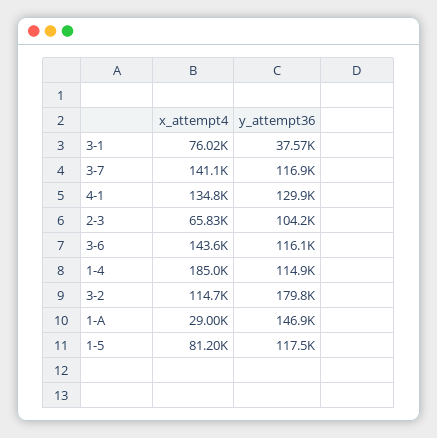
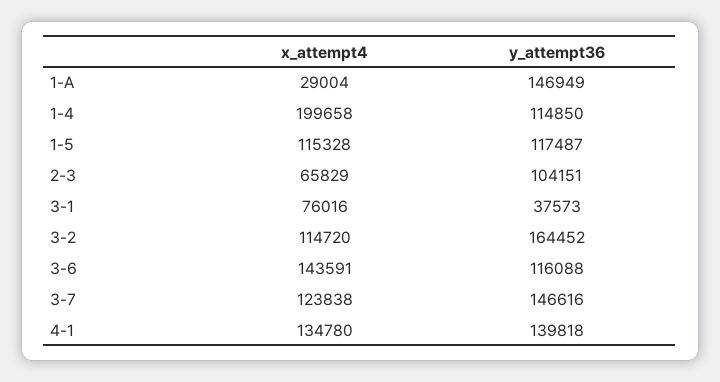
x_attempt4, 3-7: 141100 -> 123838
y_attempt36, 3-7: 116900 -> 146616
y_attempt36, 4-1: 129900 -> 139818
x_attempt4, 1-4: 185000 -> 199658
y_attempt36, 3-2: 179800 -> 164452
x_attempt4, 1-5: 81200 -> 115328

